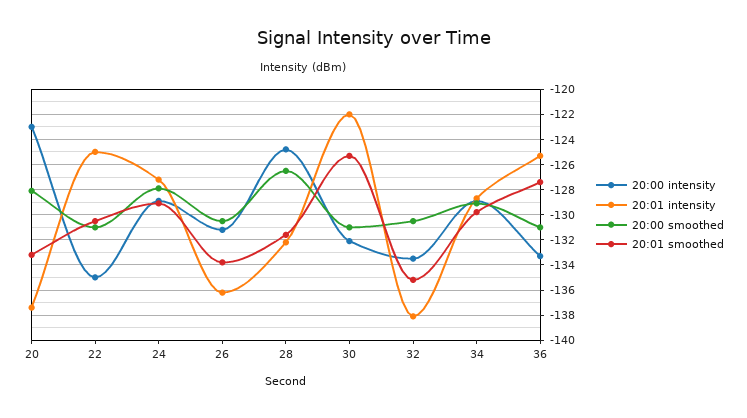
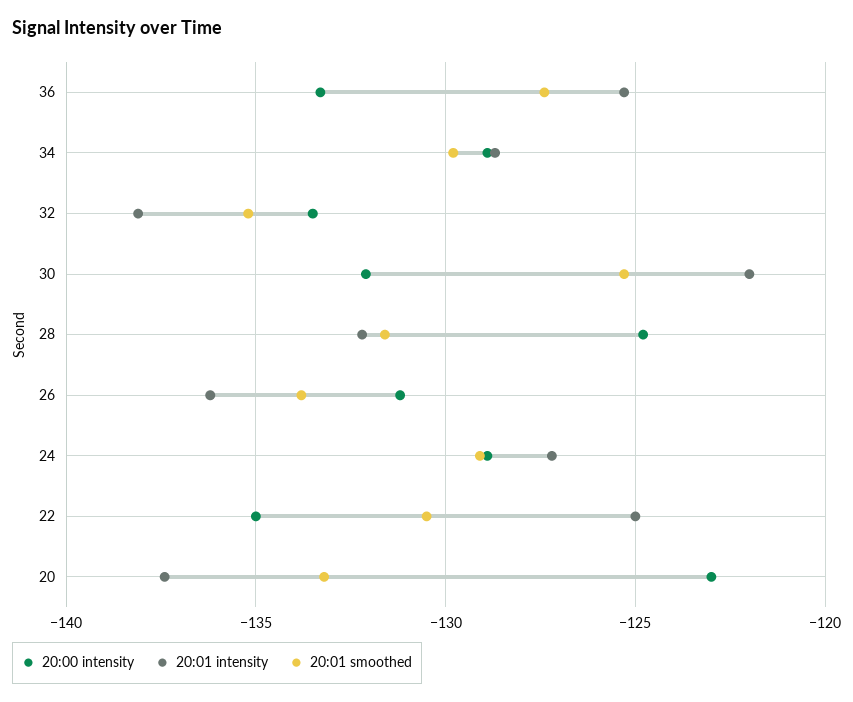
20:00 smoothed, 20: -128 -> none
20:00 smoothed, 22: -131 -> none
20:00 smoothed, 24: -128 -> none
20:00 smoothed, 26: -130.5 -> none
20:00 smoothed, 28: -126.5 -> none
20:00 smoothed, 30: -131 -> none
20:00 smoothed, 32: -130.5 -> none
20:00 smoothed, 34: -129 -> none
20:00 smoothed, 36: -131 -> none

